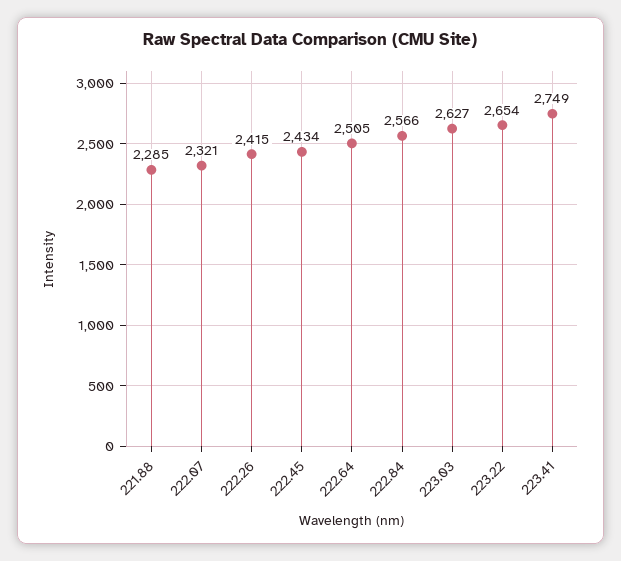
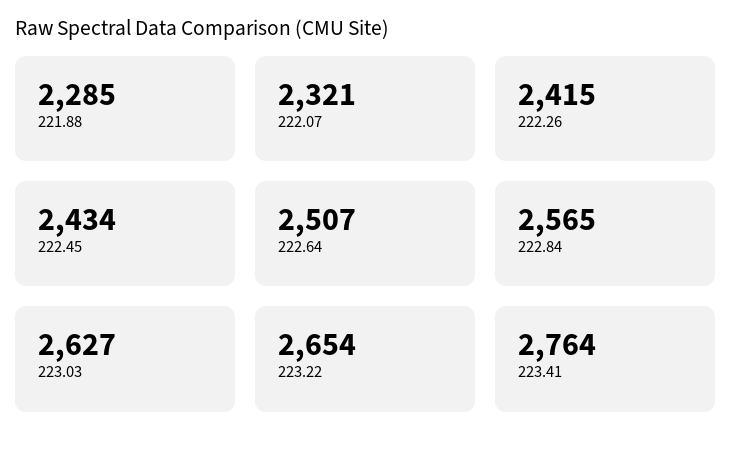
222.64: 2505 -> 2507
222.84: 2566 -> 2565
223.41: 2749 -> 2764

